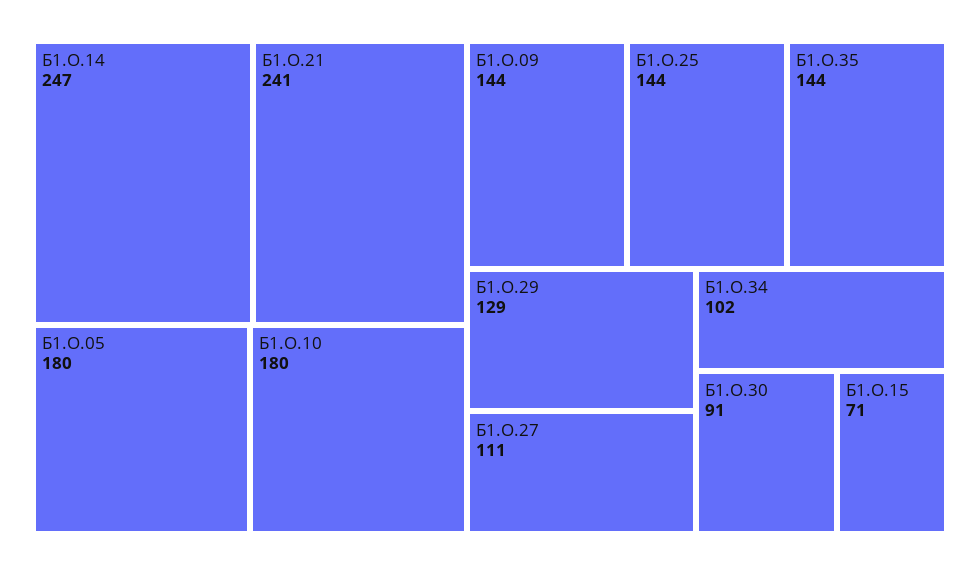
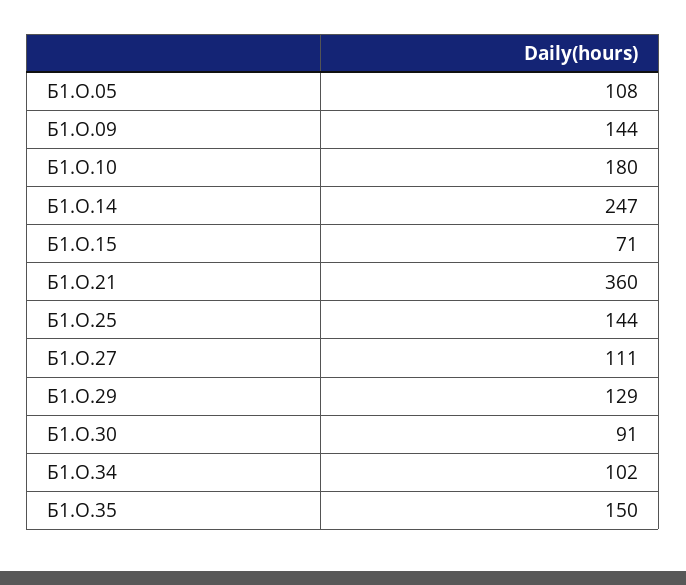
Б1.О.21: 241 -> 360
Б1.О.05: 180 -> 108
Б1.О.35: 144 -> 150

